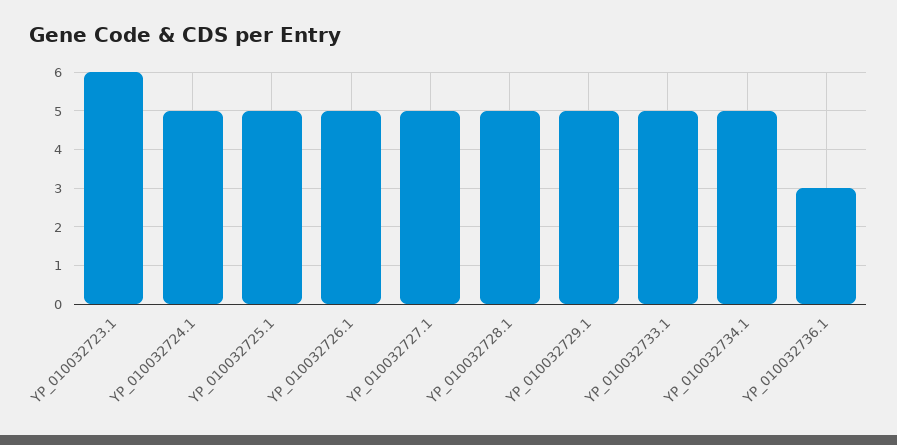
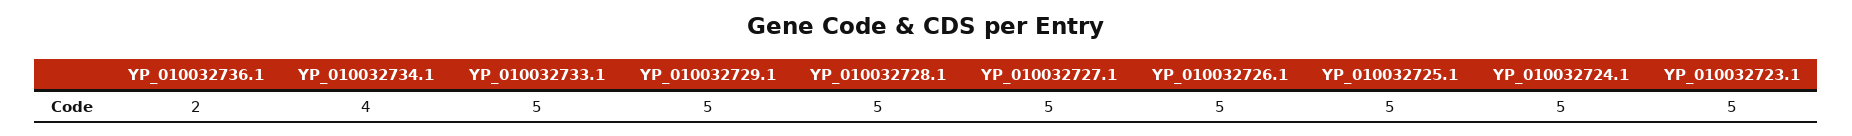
YP_010032723.1: 6 -> 5
YP_010032734.1: 5 -> 4
YP_010032736.1: 3 -> 2

